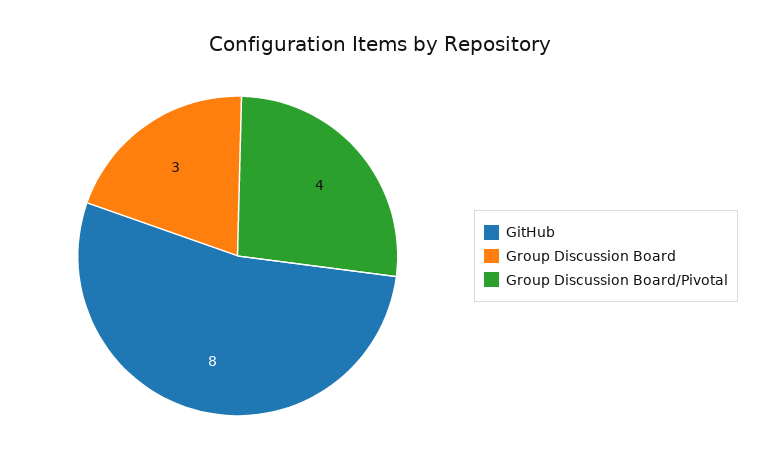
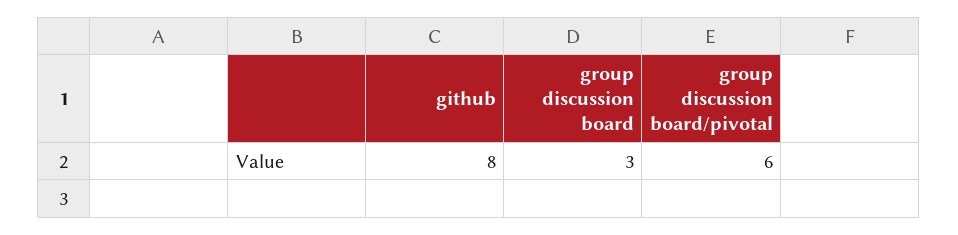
Group Discussion Board/Pivotal: 4 -> 6

